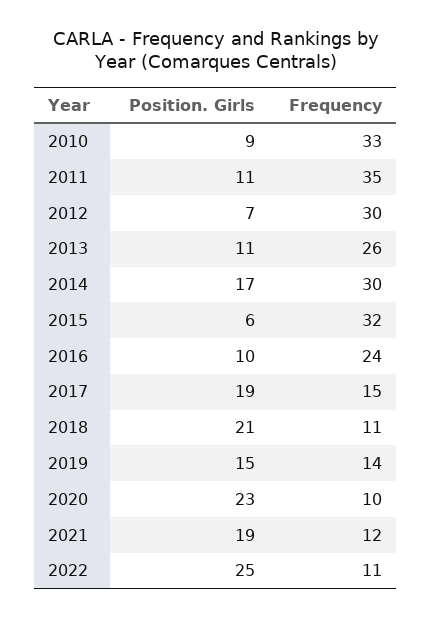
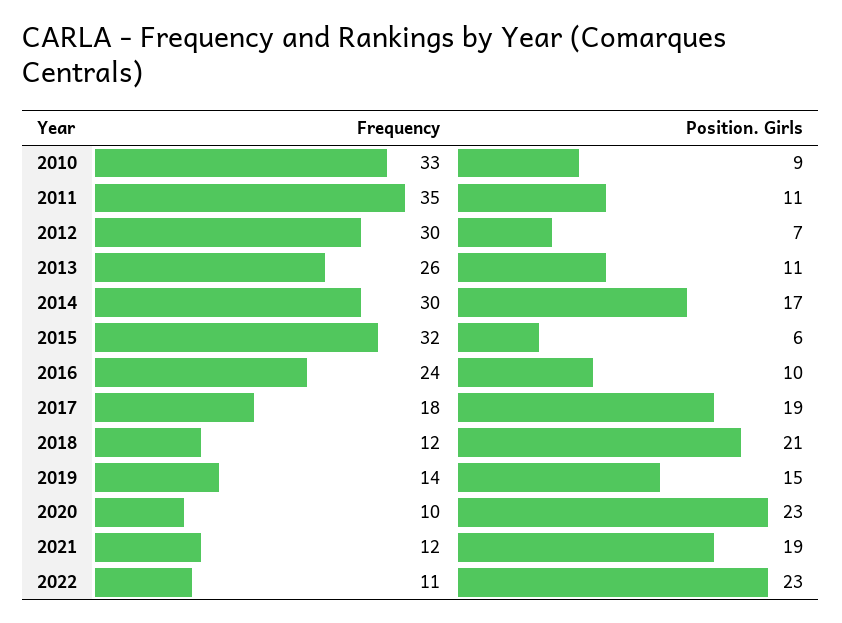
Frequency, 2017: 15 -> 18
Frequency, 2018: 11 -> 12
Position. Girls, 2022: 25 -> 23

